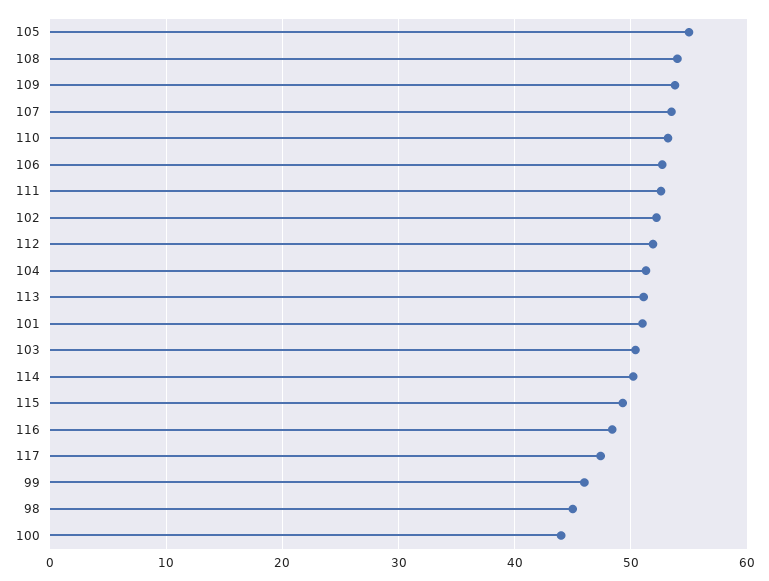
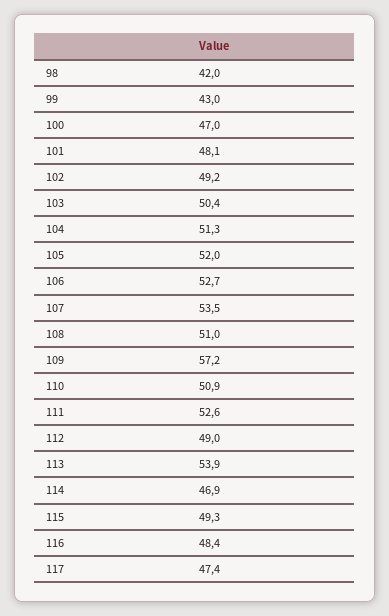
105: 55 -> 52
108: 54 -> 51
109: 54 -> 57.2
110: 53 -> 50.9
102: 52 -> 49.2
112: 52 -> 49
113: 51 -> 53.9
101: 51 -> 48.1
114: 50 -> 46.9
99: 46 -> 43
98: 45 -> 42
100: 44 -> 47

